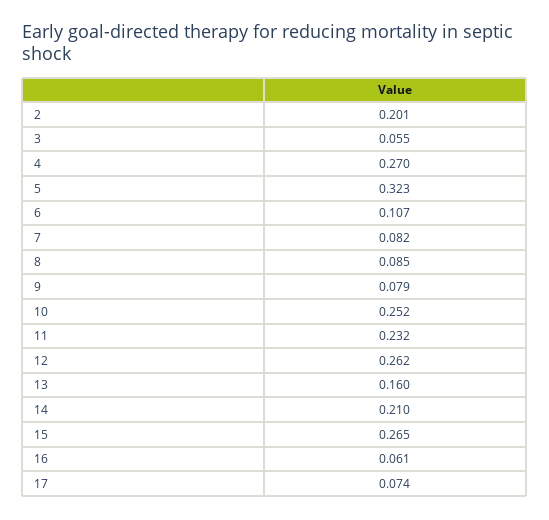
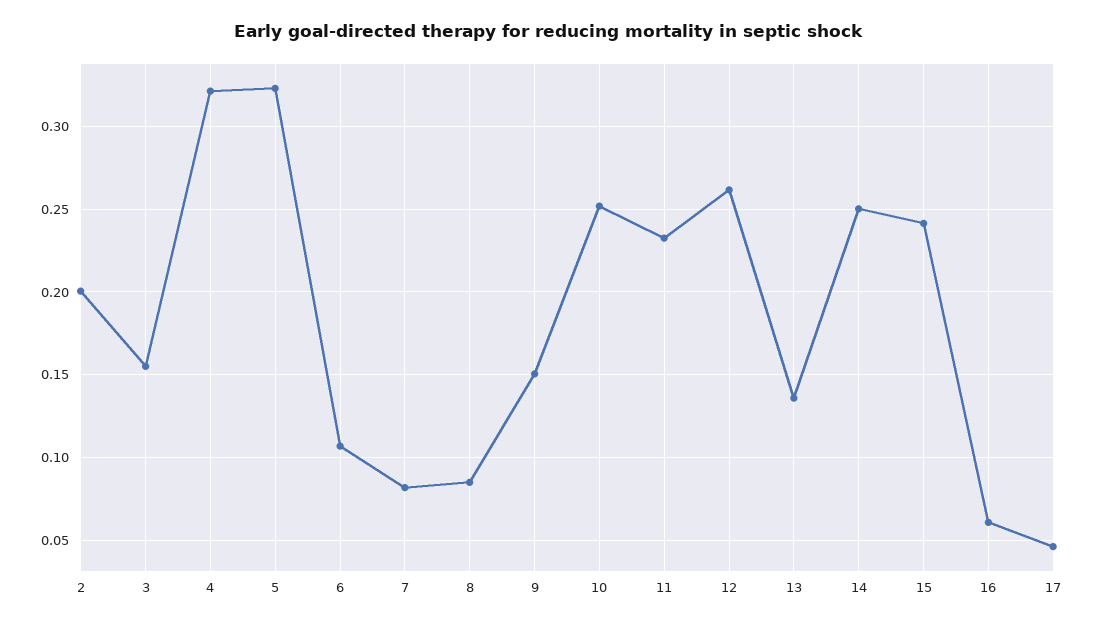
3: 0.055 -> 0.155
4: 0.27 -> 0.32
9: 0.079 -> 0.15
13: 0.16 -> 0.135
14: 0.21 -> 0.25
15: 0.265 -> 0.24
17: 0.074 -> 0.045

